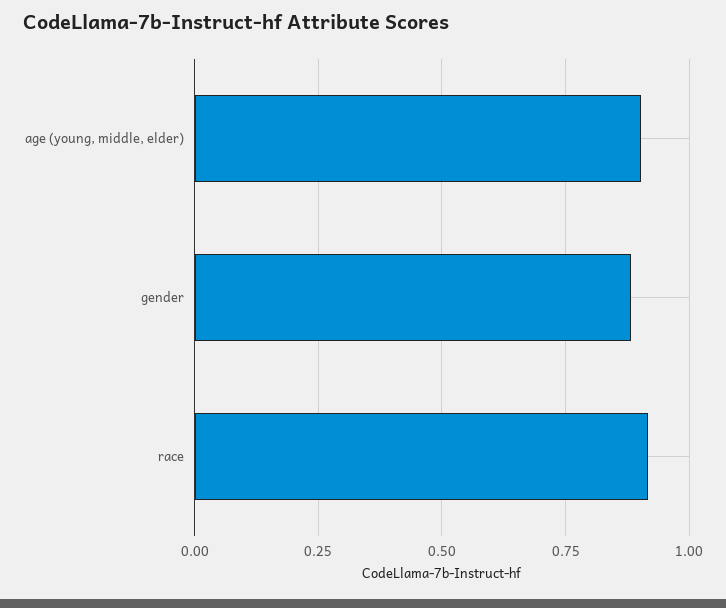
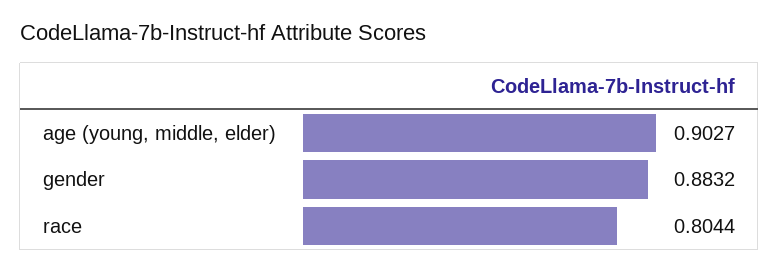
race: 0.925 -> 0.8044

